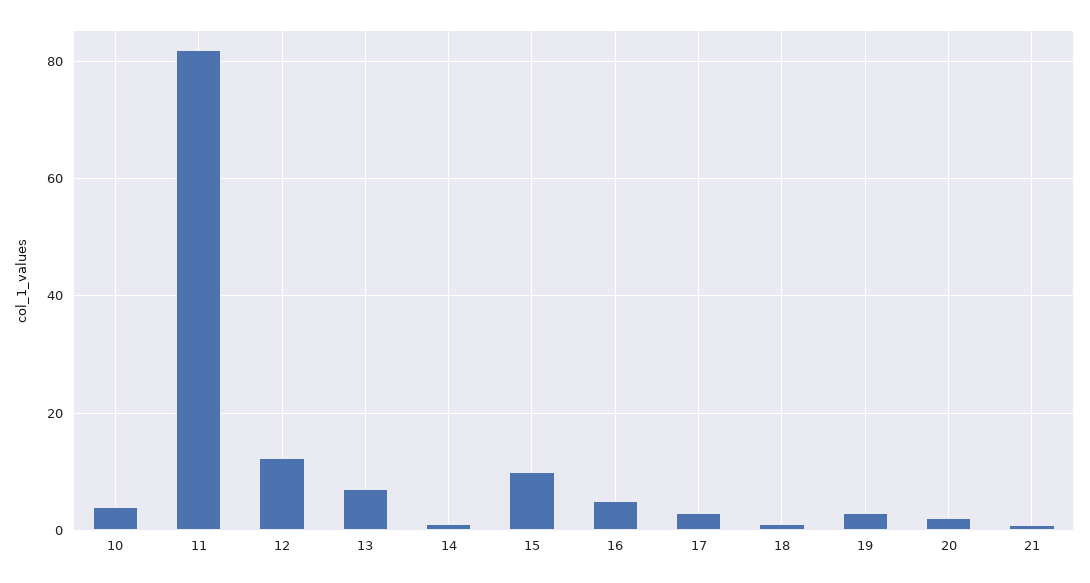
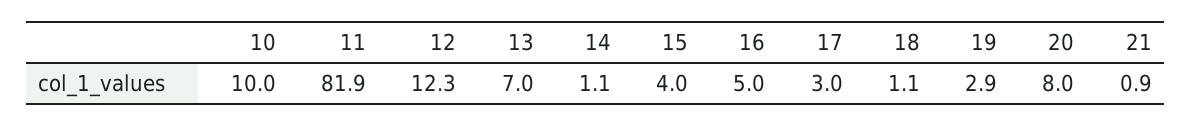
10: 4 -> 10
15: 10 -> 4
20: 2 -> 8

